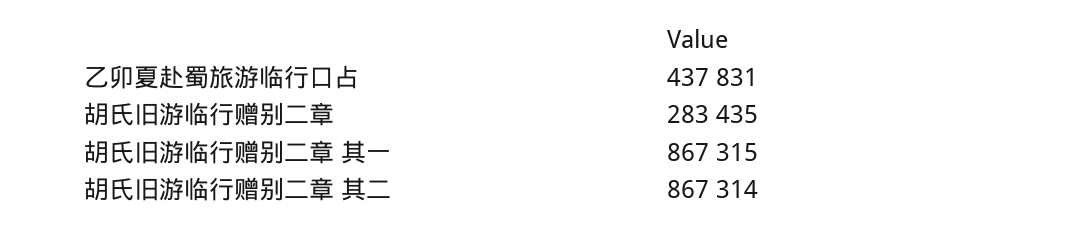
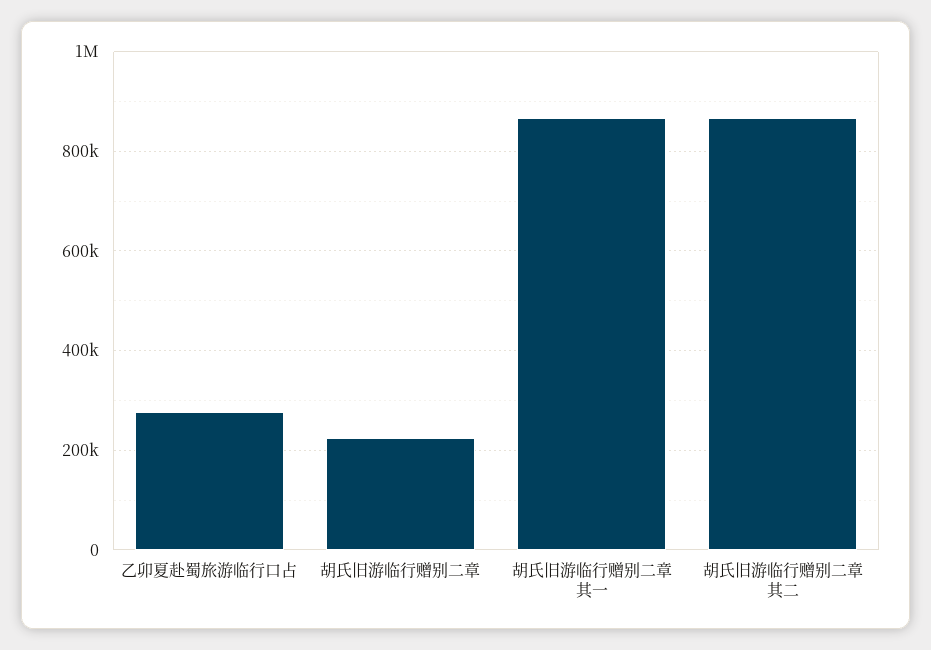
乙卯夏赴蜀旅游临行口占: 437831 -> 280000
胡氏旧游临行赠别二章: 283435 -> 220000

